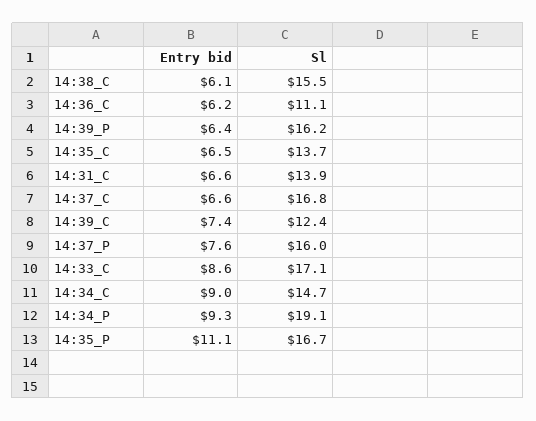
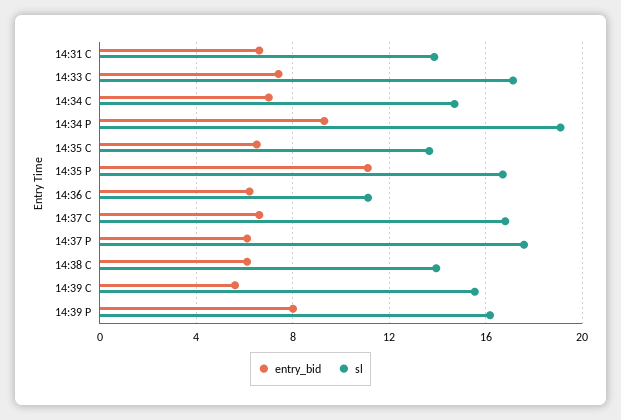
Sl, 14:38_C: 15.5 -> 14
Entry bid, 14:39_P: 6.4 -> 8
Entry bid, 14:39_C: 7.4 -> 5.5
Sl, 14:39_C: 12.4 -> 15.5
Entry bid, 14:37_P: 7.6 -> 6
Sl, 14:37_P: 16 -> 17.5
Entry bid, 14:33_C: 8.6 -> 7.5
Entry bid, 14:34_C: 9 -> 7

